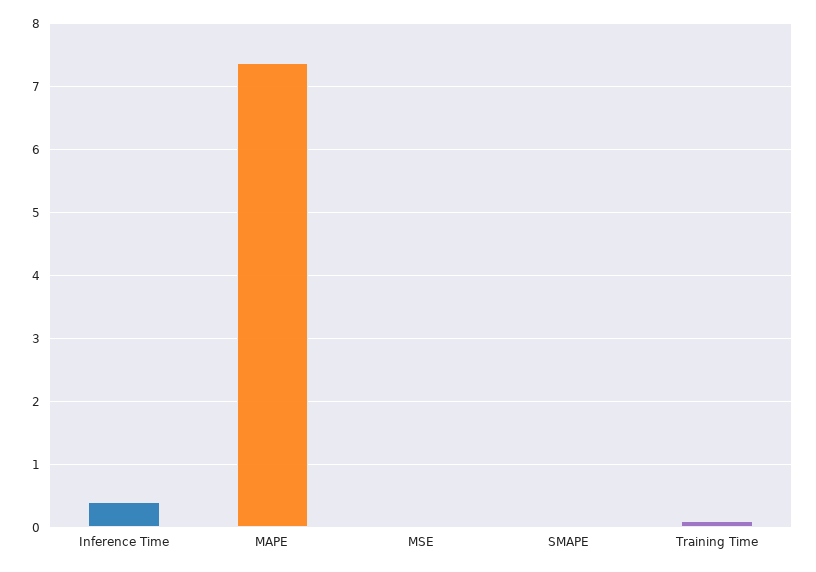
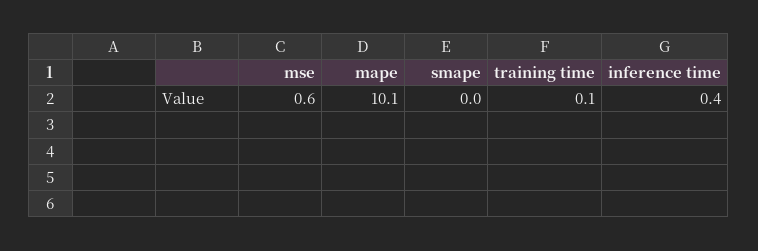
MAPE: 7.4 -> 10.1
MSE: 0 -> 0.6

